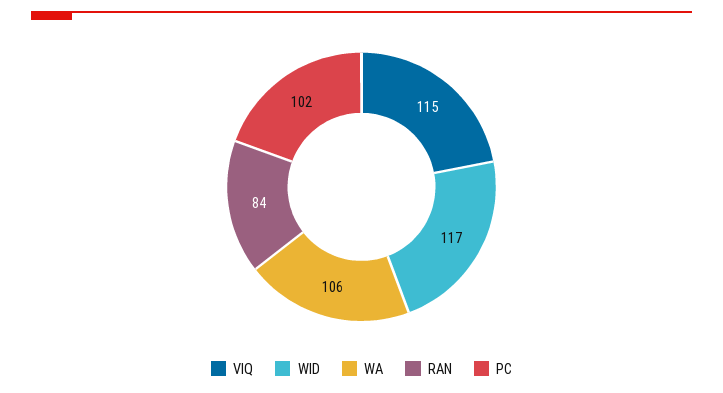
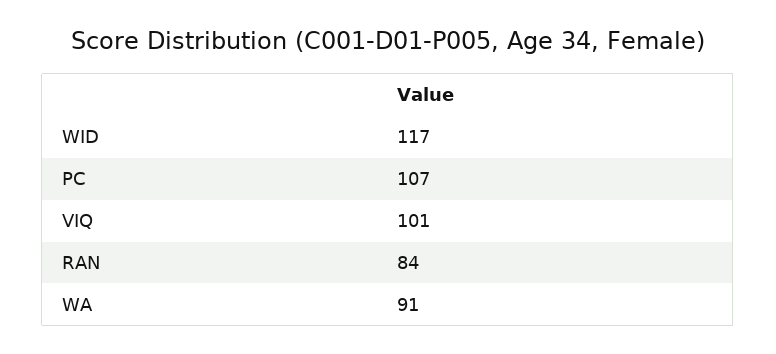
VIQ: 115 -> 101
WA: 106 -> 91
PC: 102 -> 107

